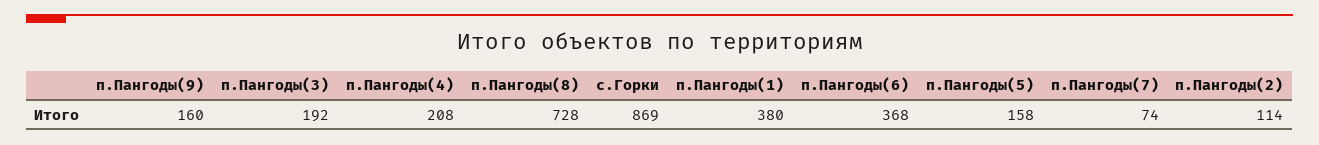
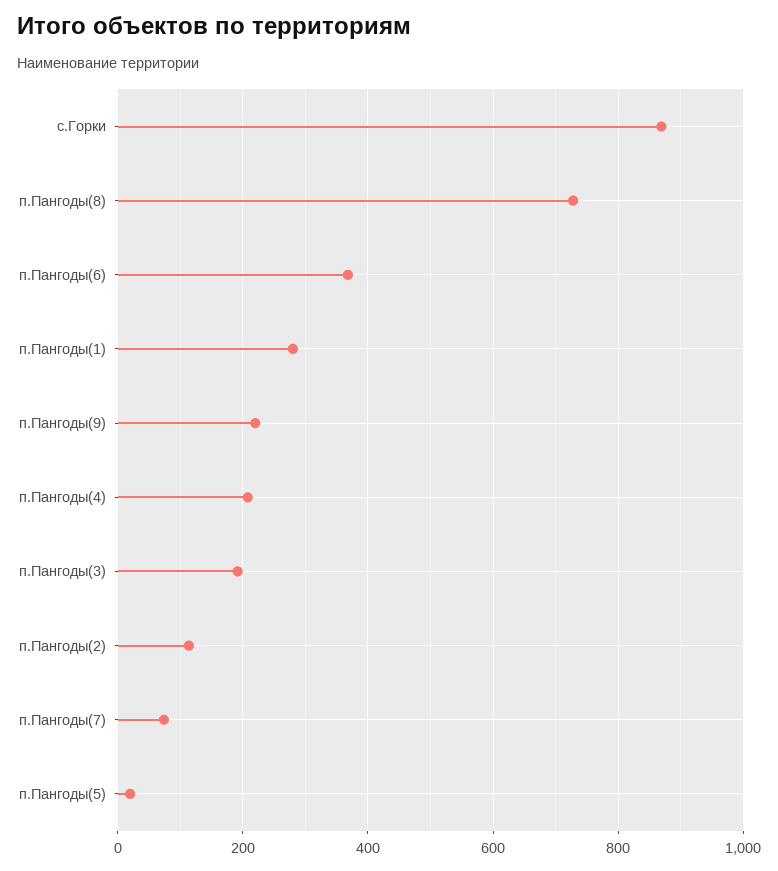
п.Пангоды(9): 160 -> 220
п.Пангоды(1): 380 -> 280
п.Пангоды(5): 158 -> 20

